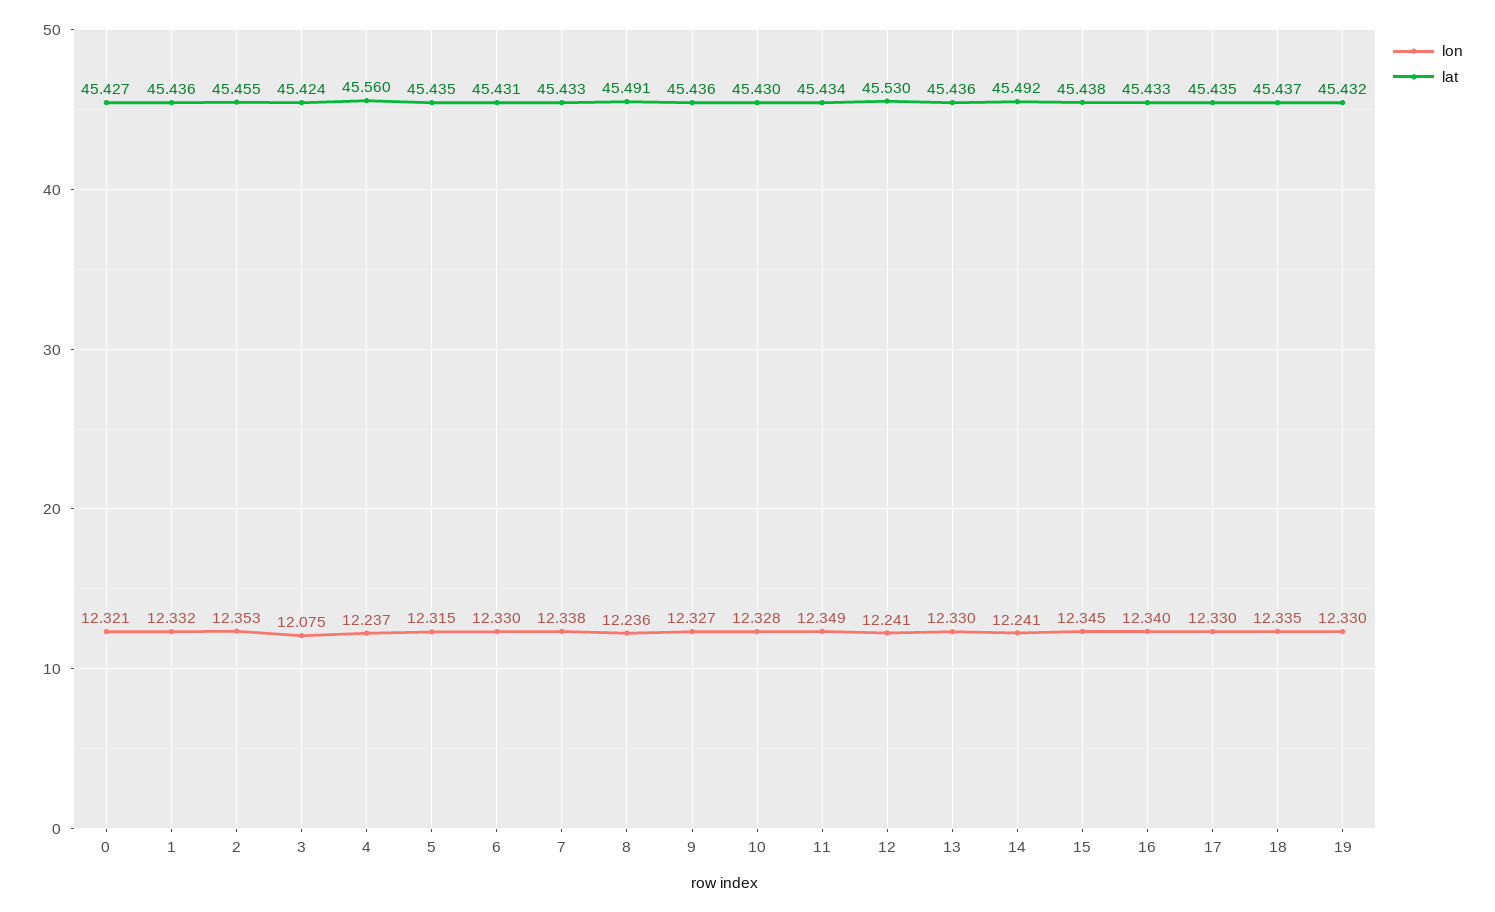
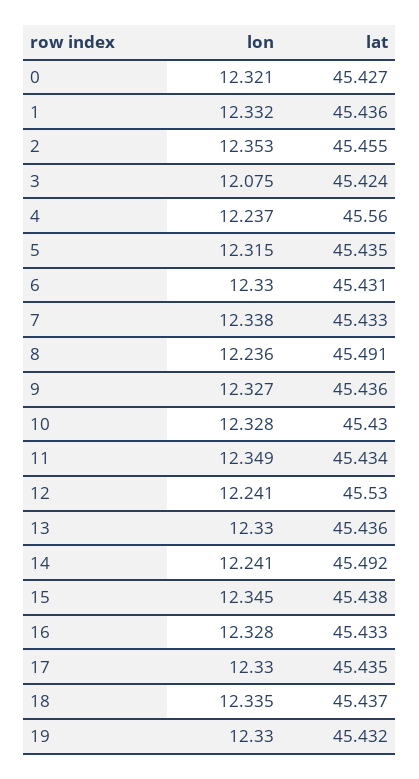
lon, 16: 12.34 -> 12.328

